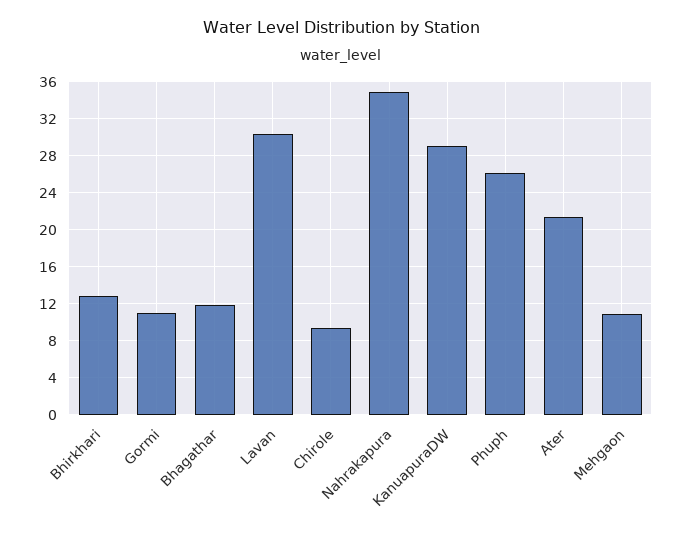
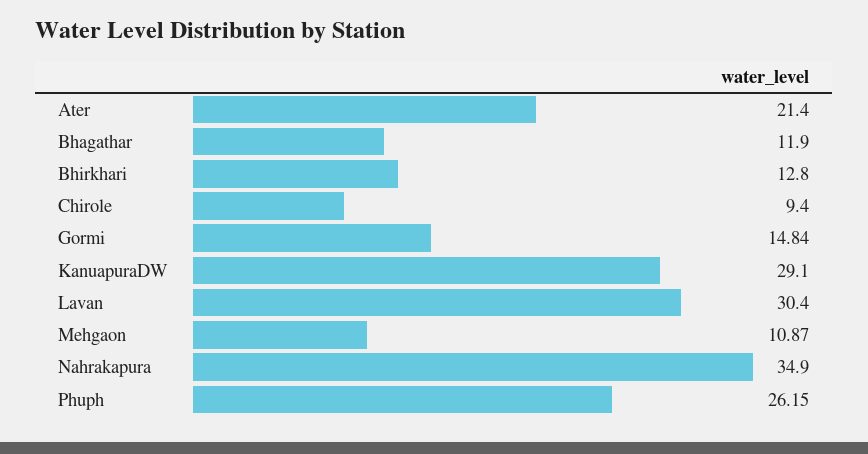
Gormi: 11 -> 14.84

